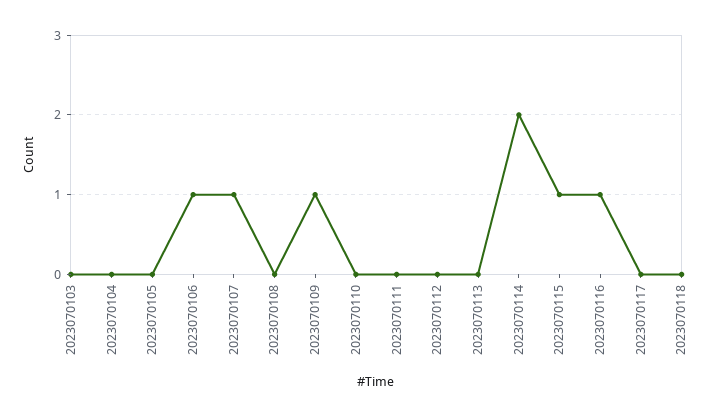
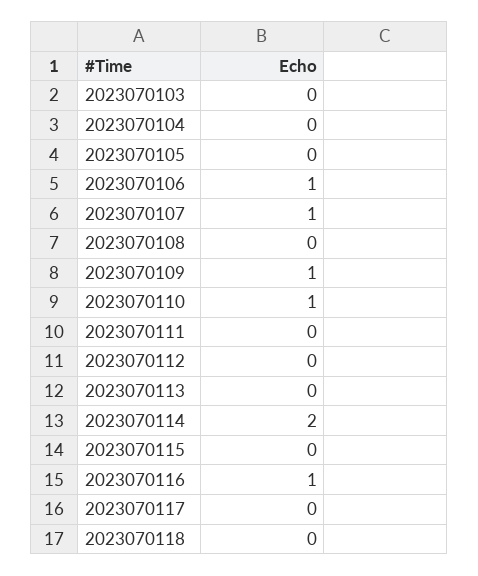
2023070110: 0 -> 1
2023070115: 1 -> 0

